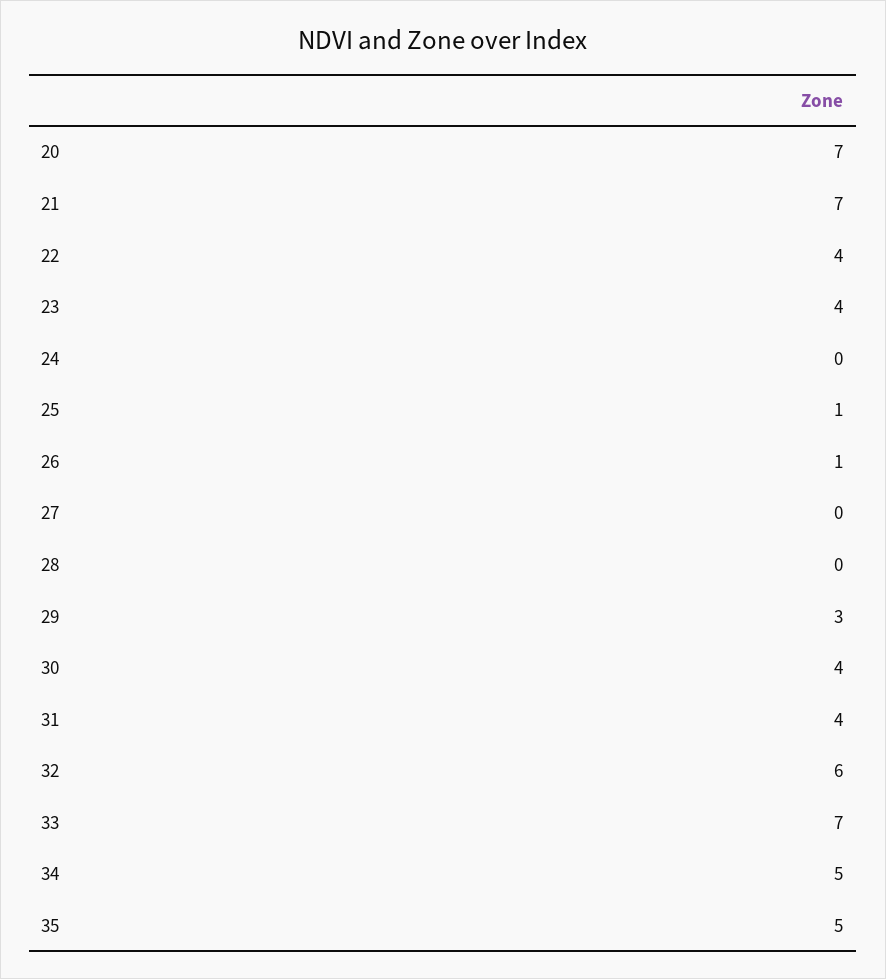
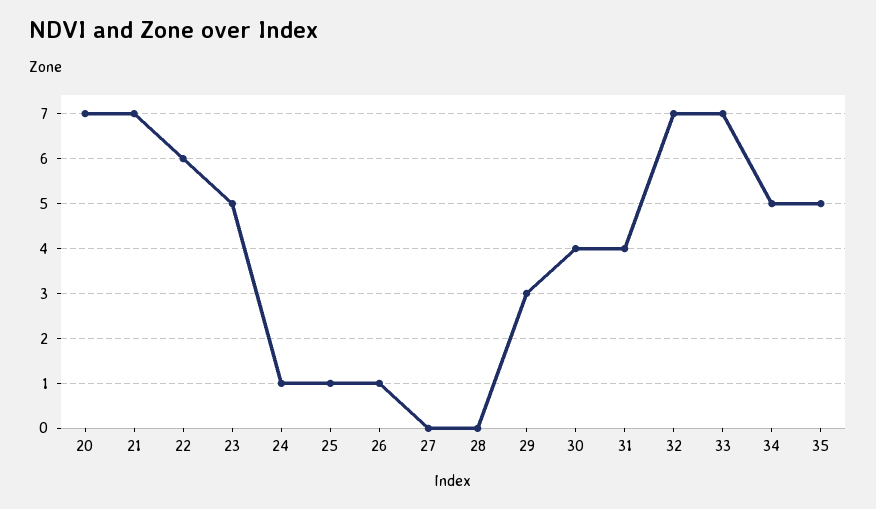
22: 4 -> 6
23: 4 -> 5
24: 0 -> 1
32: 6 -> 7

